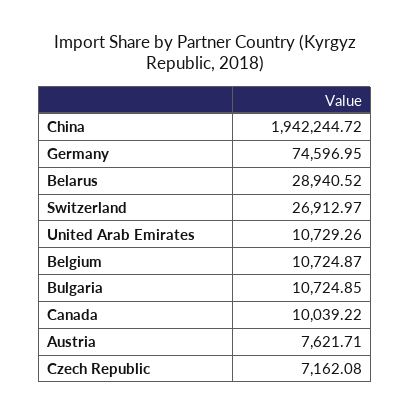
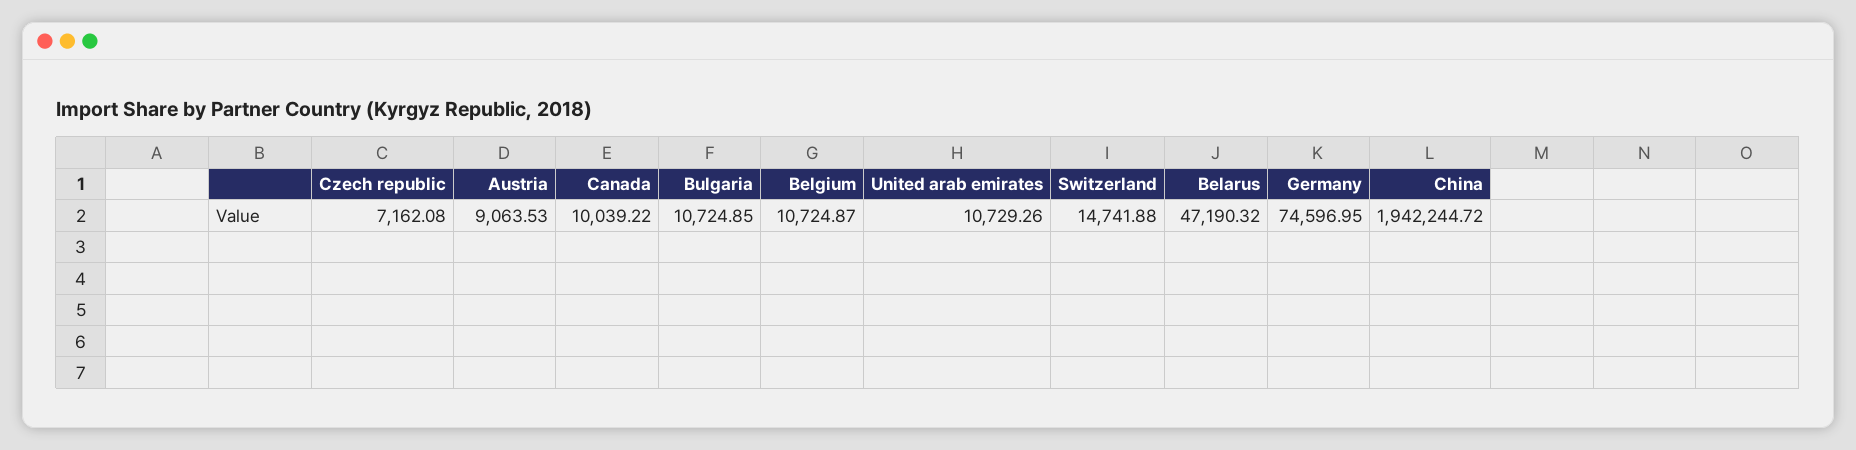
Belarus: 28940.52 -> 47190.32
Switzerland: 26912.97 -> 14741.88
Austria: 7621.71 -> 9063.53

